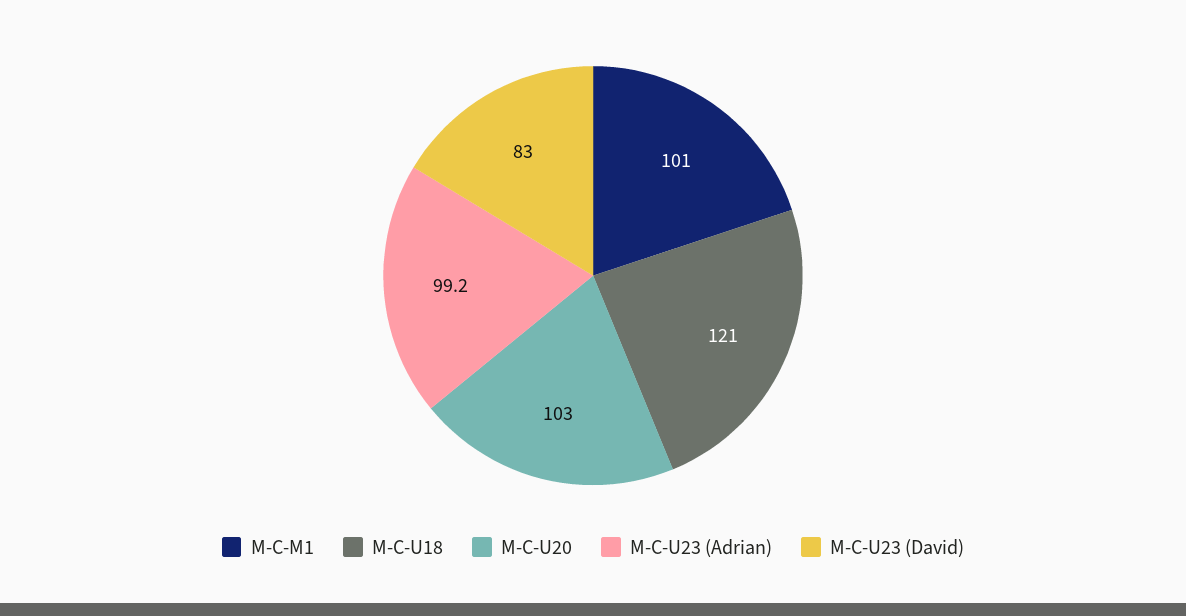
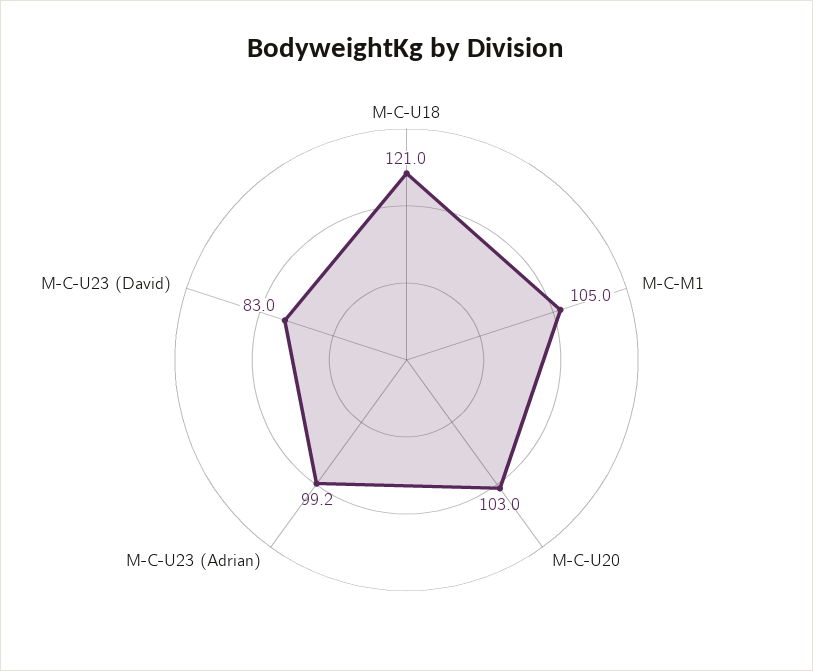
M-C-M1: 101 -> 105

